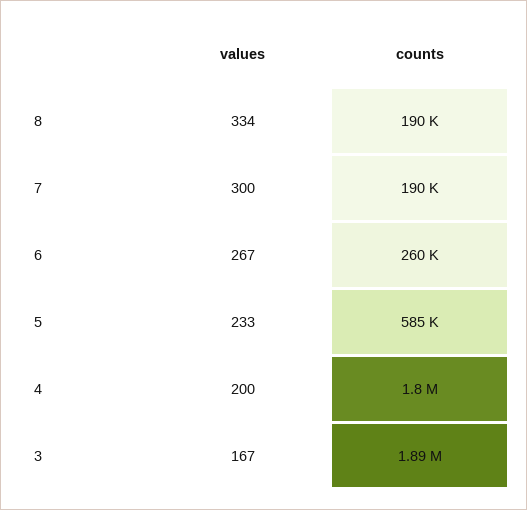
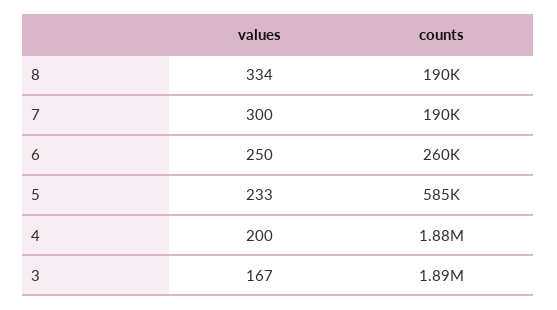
values, 6: 267 -> 250
counts, 4: 1800000 -> 1880000

